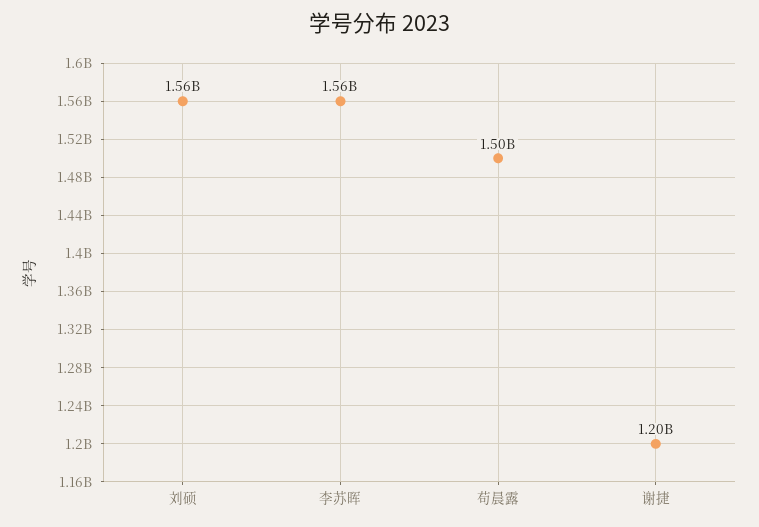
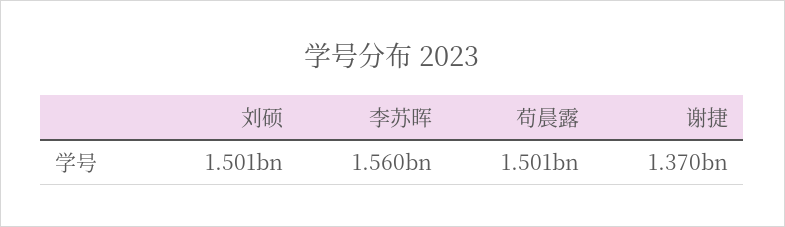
刘硕: 1560000000 -> 1501000000
谢捷: 1200000000 -> 1370000000

